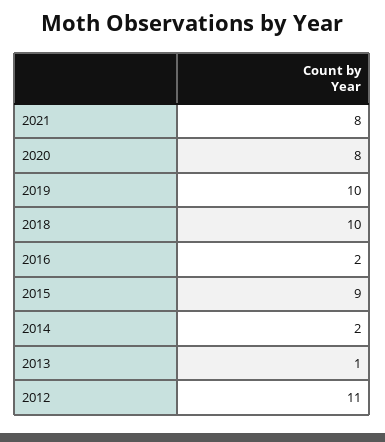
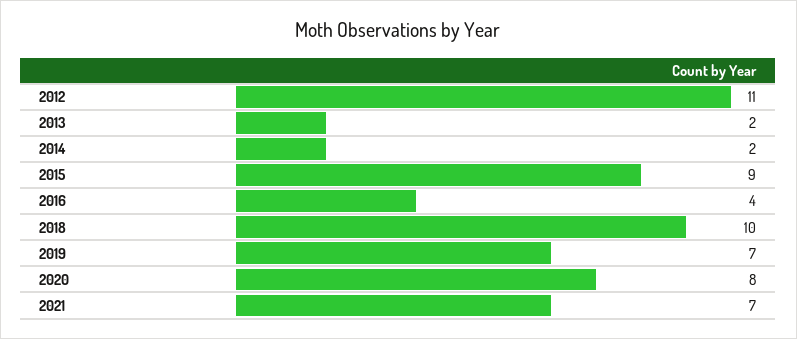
2021: 8 -> 7
2019: 10 -> 7
2016: 2 -> 4
2013: 1 -> 2

